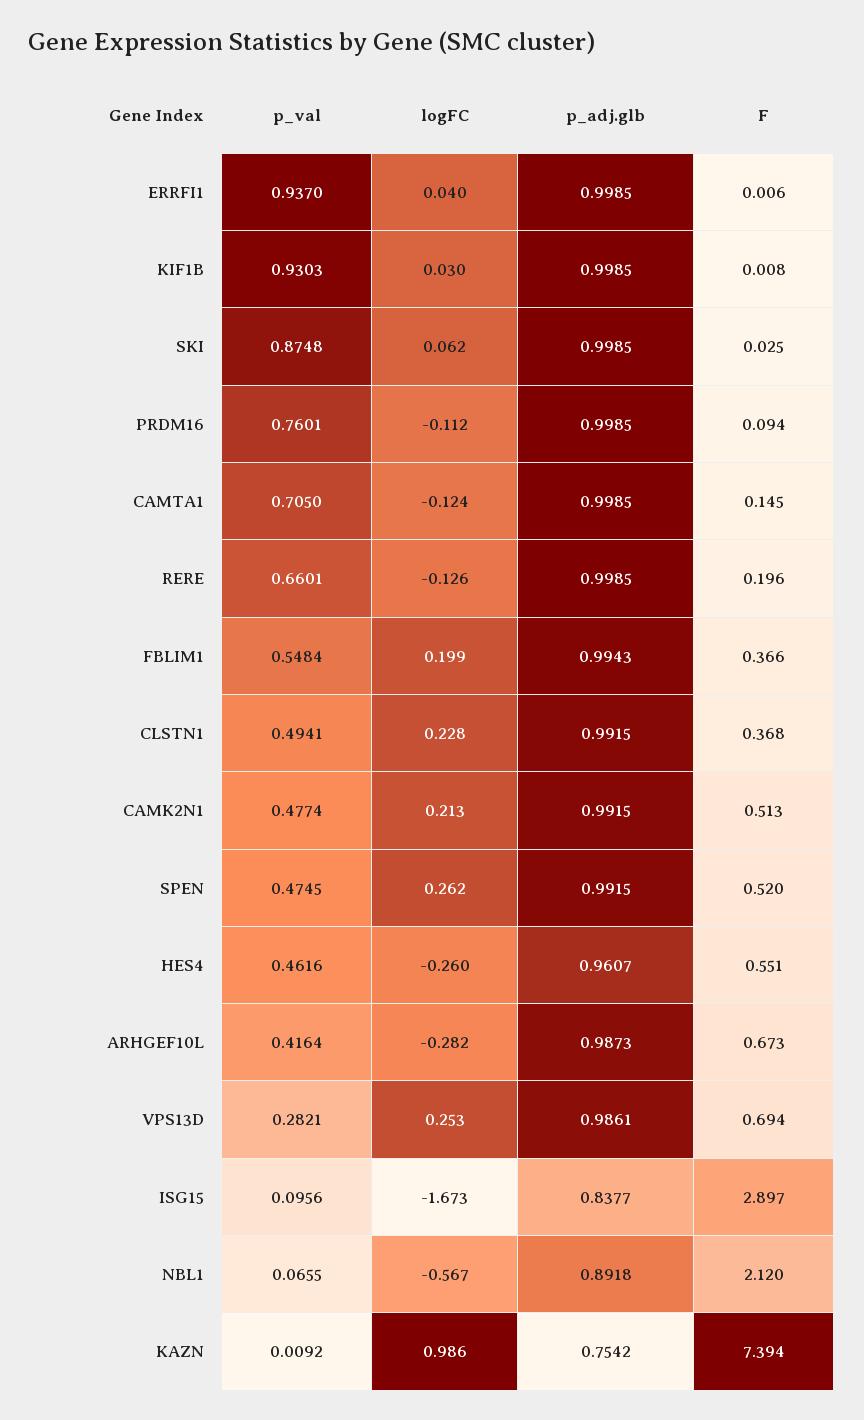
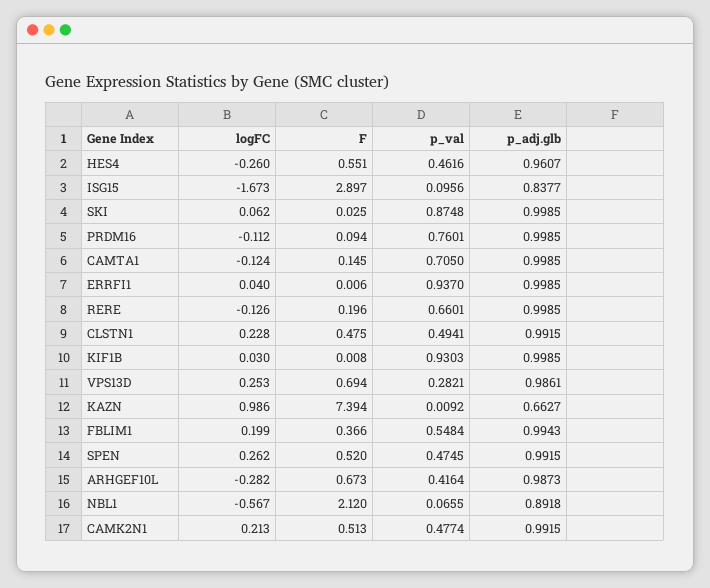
F, CLSTN1: 0.368 -> 0.475
p_adj.glb, KAZN: 0.7542 -> 0.6627

